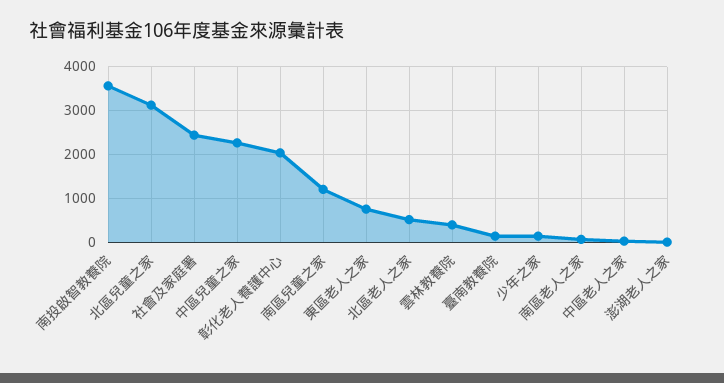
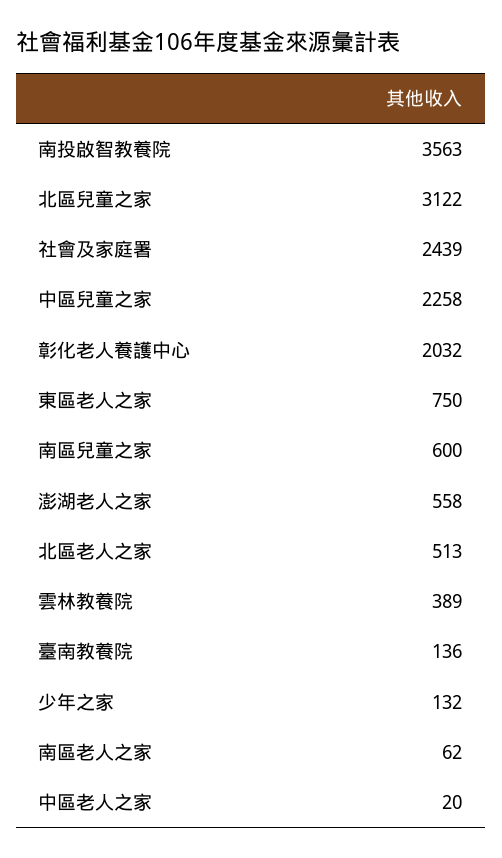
南區兒童之家: 1200 -> 600
澎湖老人之家: 0 -> 558

